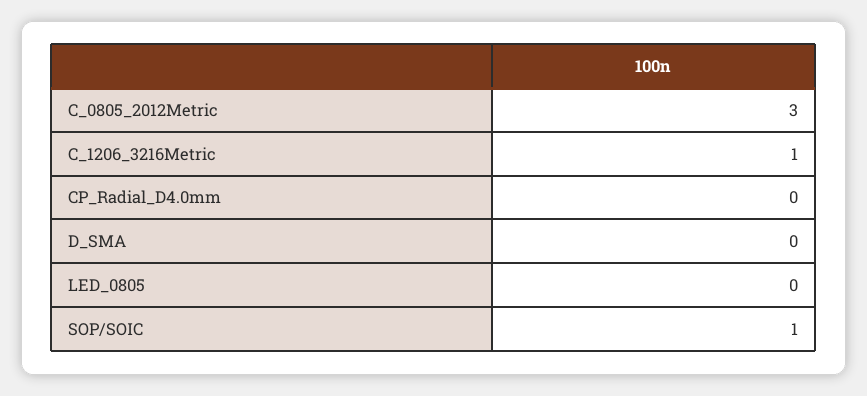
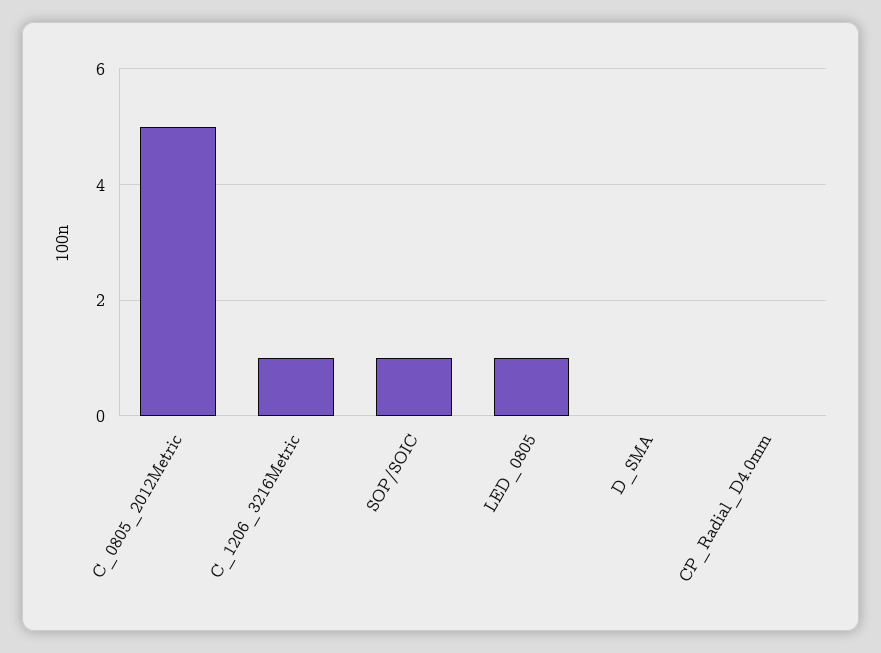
C_0805_2012Metric: 3 -> 5
LED_0805: 0 -> 1

